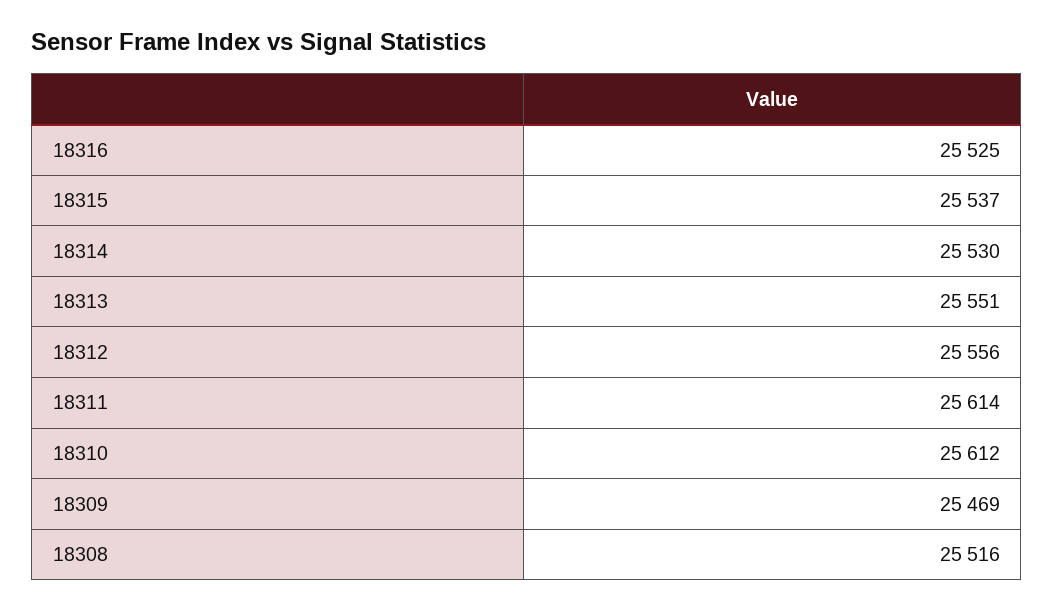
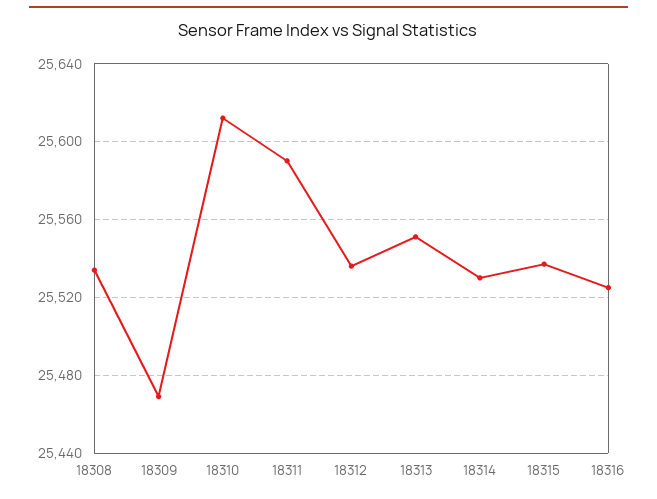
18312: 25556 -> 25535
18311: 25614 -> 25590
18308: 25516 -> 25535

